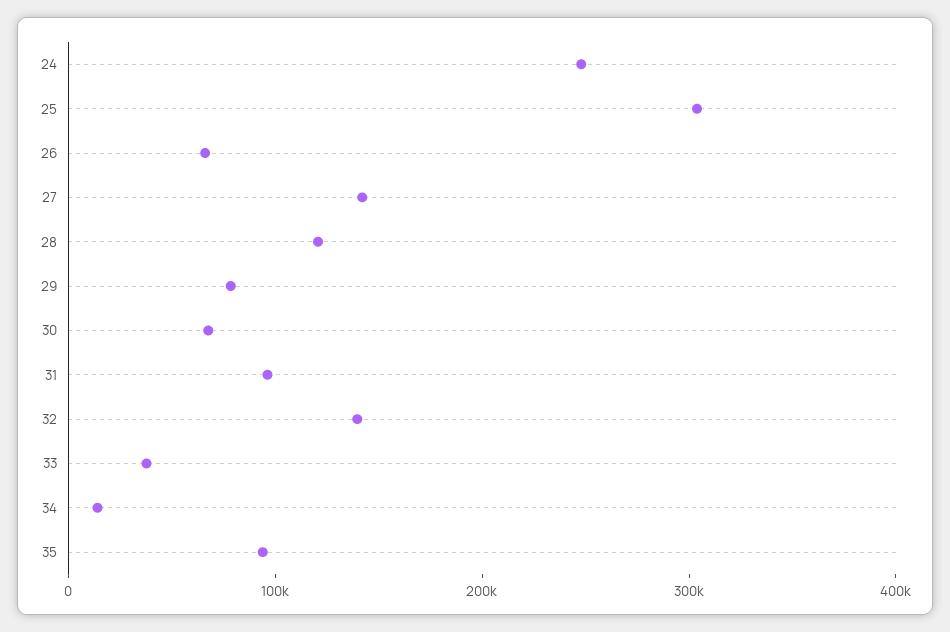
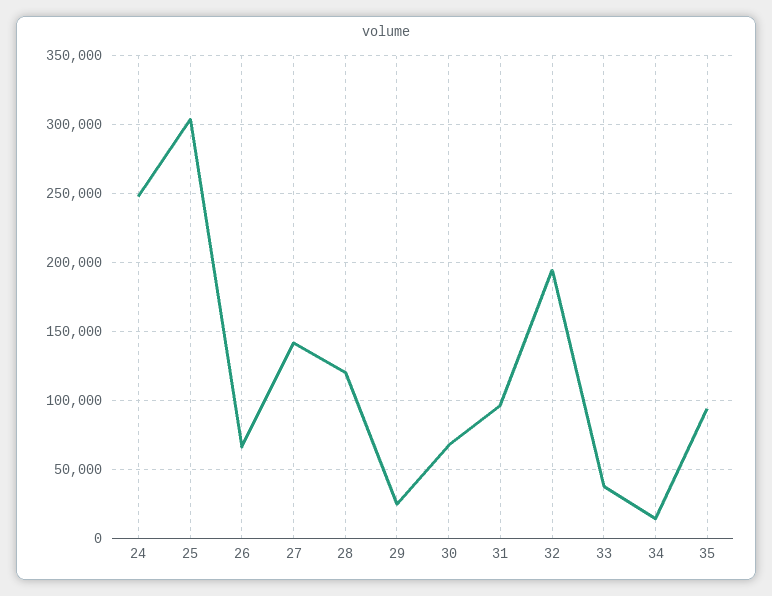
29: 80000 -> 25000
32: 140000 -> 195000

